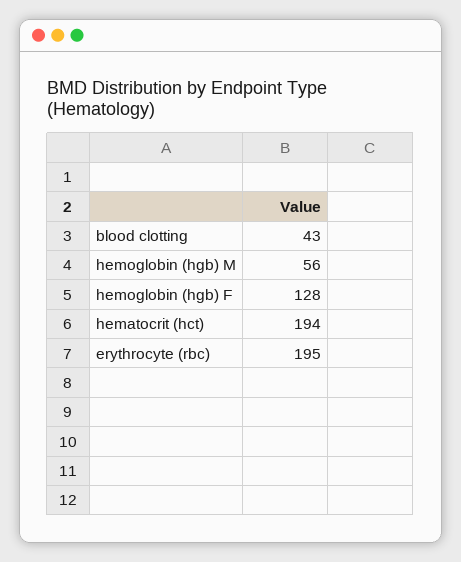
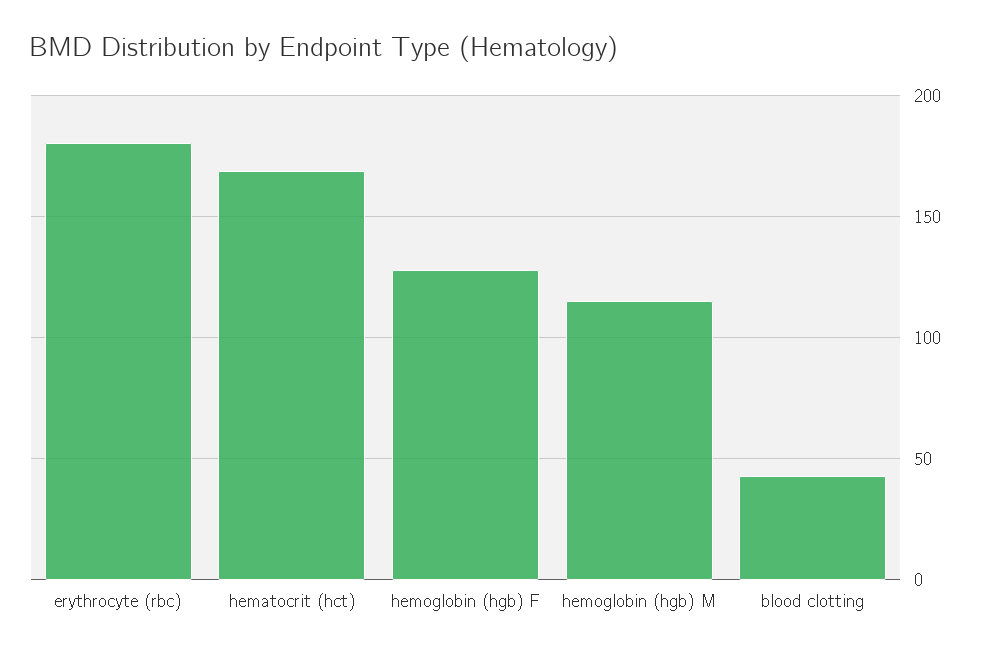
hemoglobin (hgb) M: 56 -> 115
hematocrit (hct): 194 -> 170
erythrocyte (rbc): 195 -> 180

